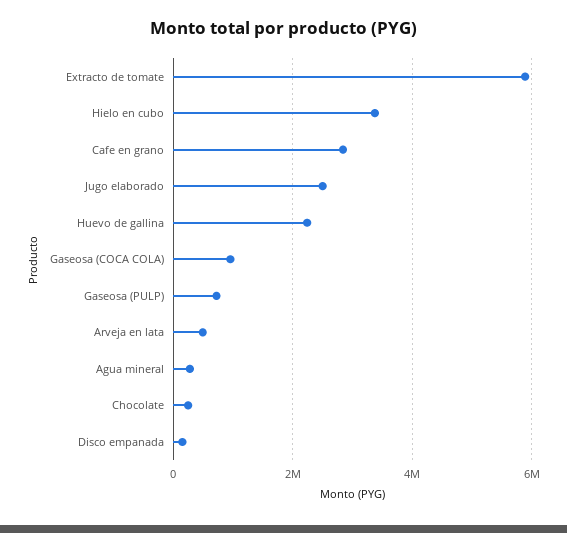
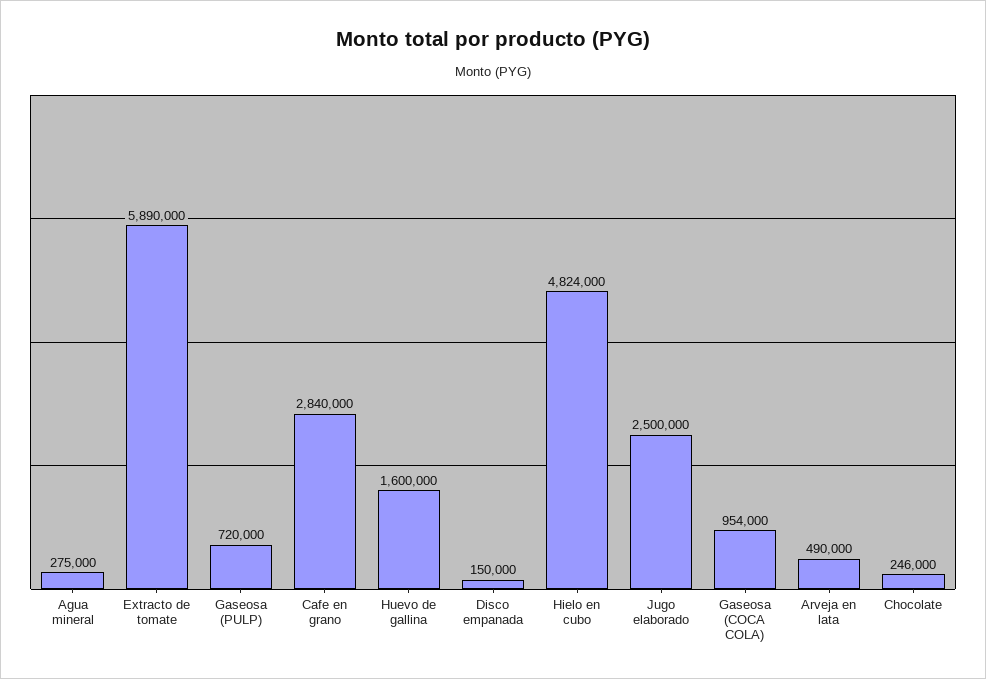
Hielo en cubo: 3400000 -> 4824000
Huevo de gallina: 2200000 -> 1600000

